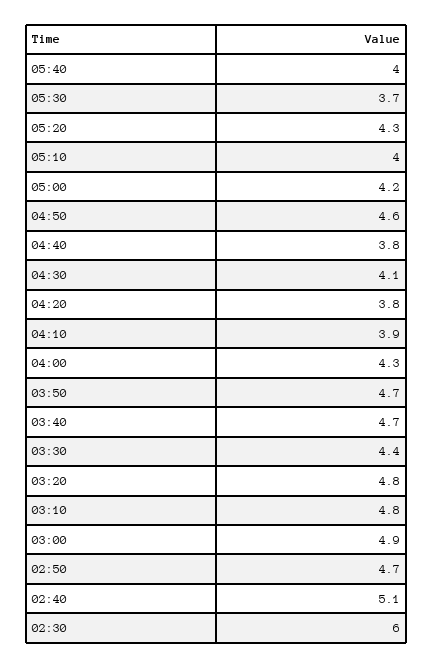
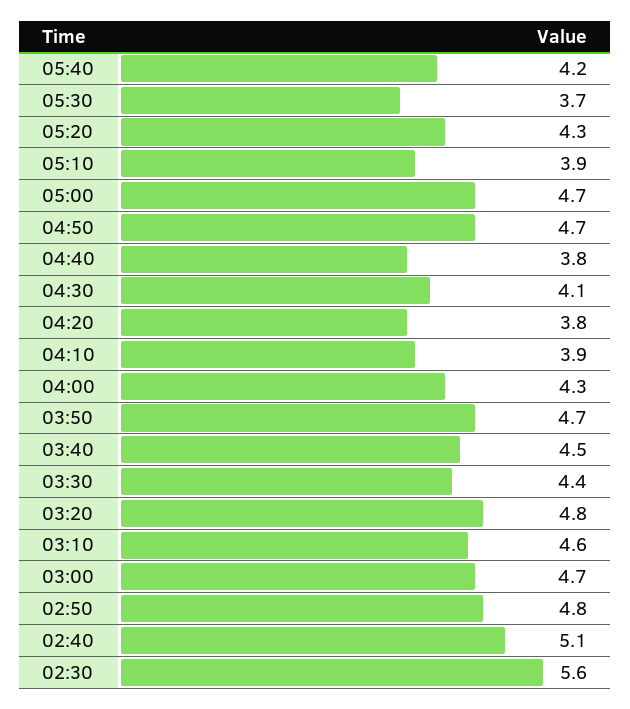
05:40: 4 -> 4.2
05:10: 4 -> 3.9
05:00: 4.2 -> 4.7
04:50: 4.6 -> 4.7
03:40: 4.7 -> 4.5
03:10: 4.8 -> 4.6
03:00: 4.9 -> 4.7
02:50: 4.7 -> 4.8
02:30: 6 -> 5.6

